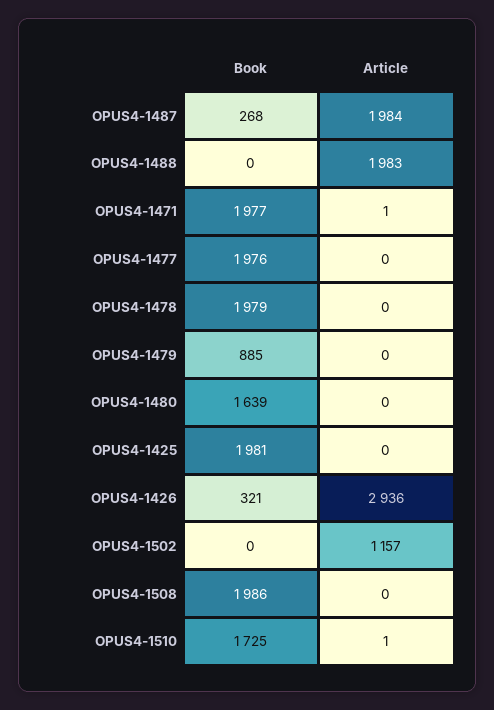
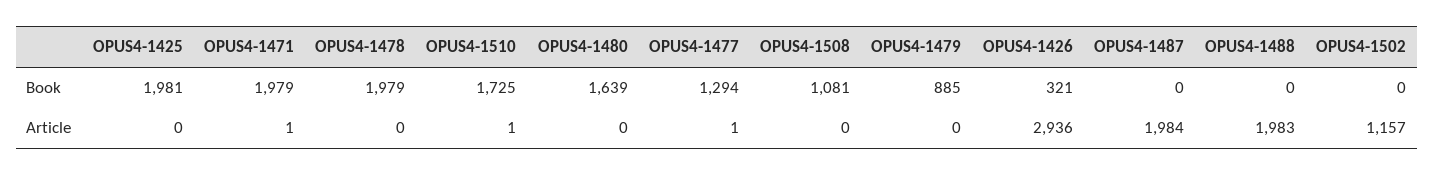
Book, OPUS4-1487: 268 -> 0
Book, OPUS4-1471: 1977 -> 1979
Book, OPUS4-1477: 1976 -> 1294
Article, OPUS4-1477: 0 -> 1
Book, OPUS4-1508: 1986 -> 1081

